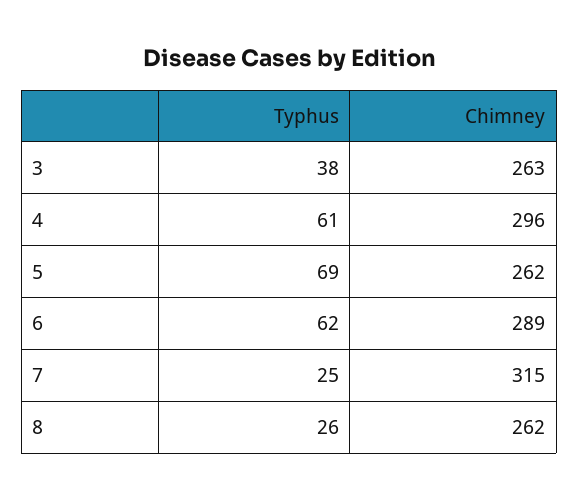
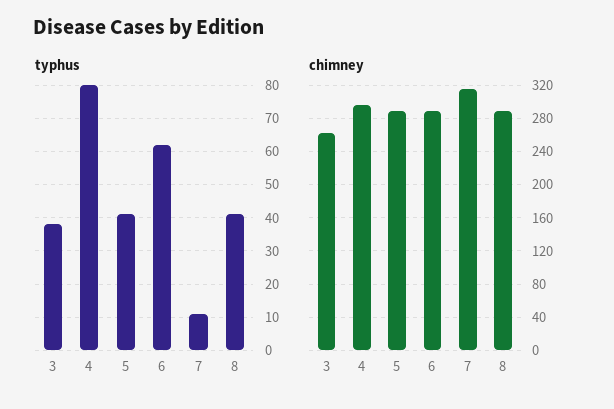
Typhus, 4: 61 -> 80
Typhus, 5: 69 -> 40
Chimney, 5: 262 -> 290
Typhus, 7: 25 -> 10
Typhus, 8: 26 -> 40
Chimney, 8: 262 -> 290

